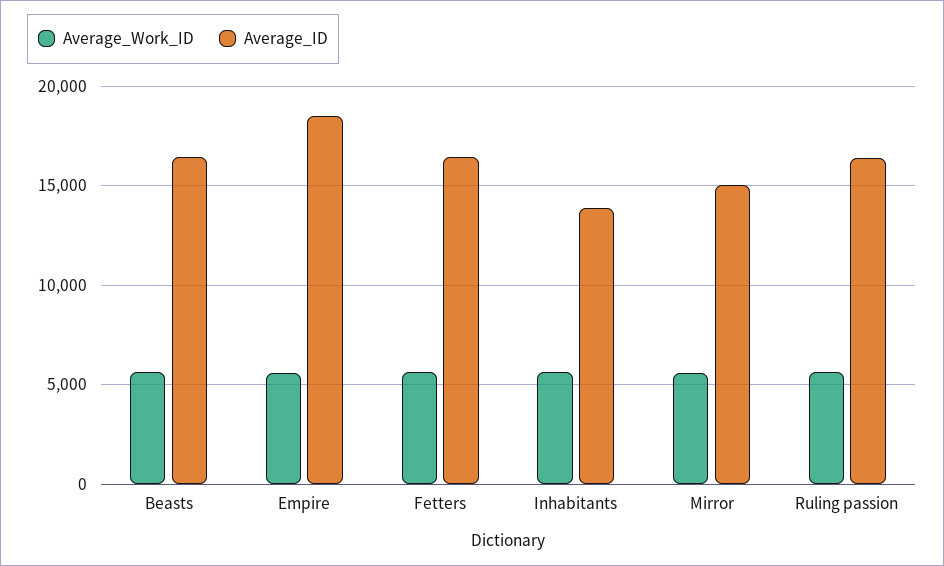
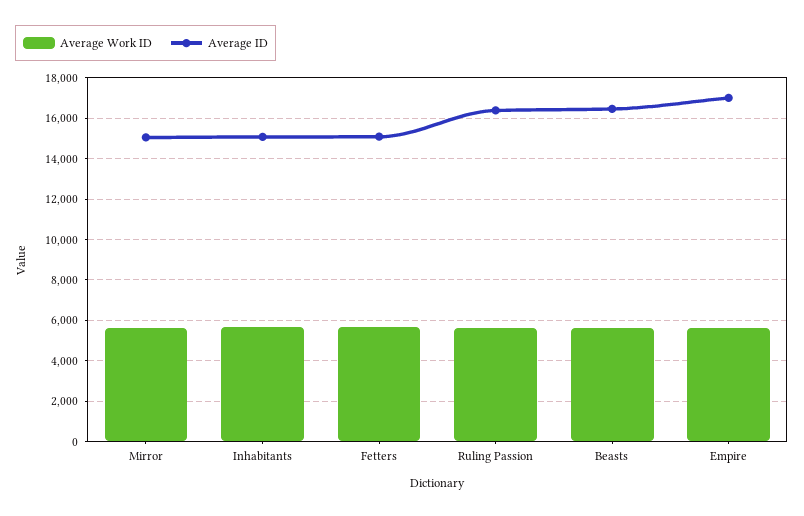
Average_ID, Empire: 18500 -> 17000
Average_ID, Fetters: 16500 -> 15000
Average_ID, Inhabitants: 14000 -> 15000

